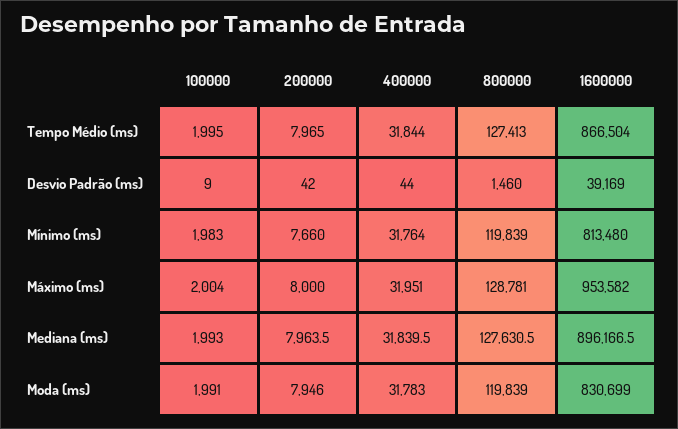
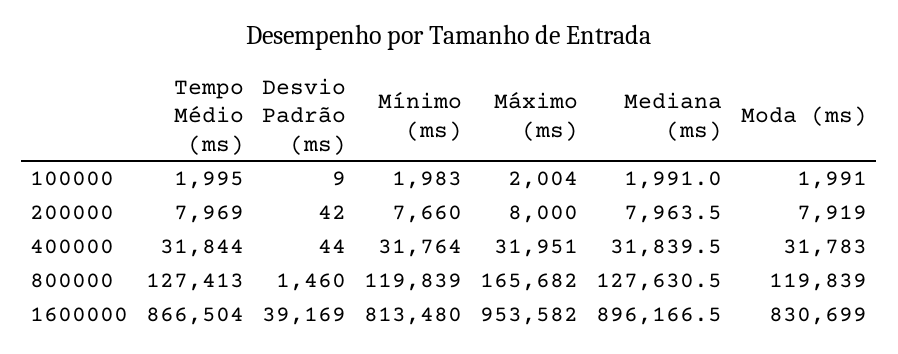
200000, Tempo Médio (ms): 7965 -> 7969
800000, Máximo (ms): 128781 -> 165682
100000, Mediana (ms): 1993 -> 1991
200000, Moda (ms): 7946 -> 7919

